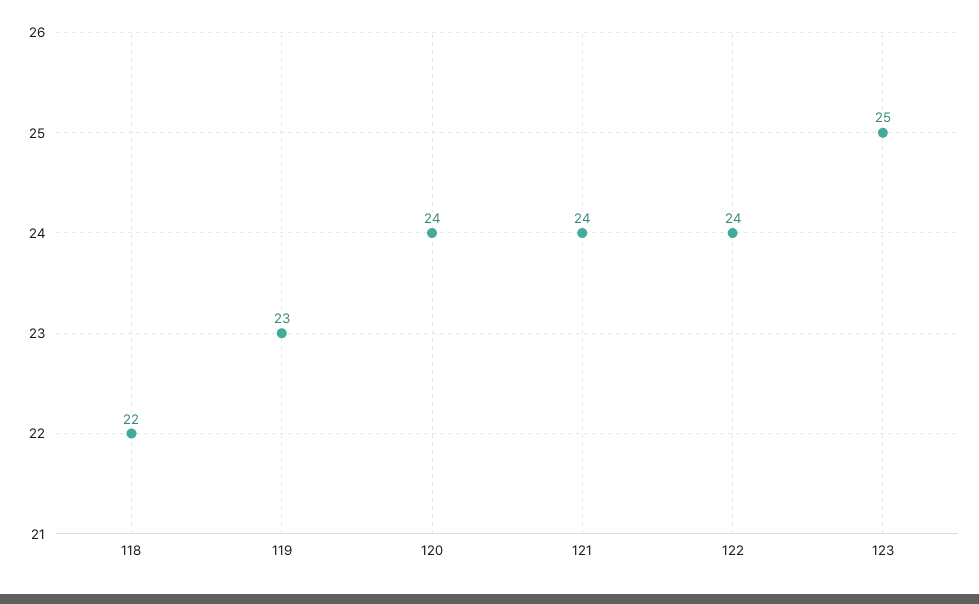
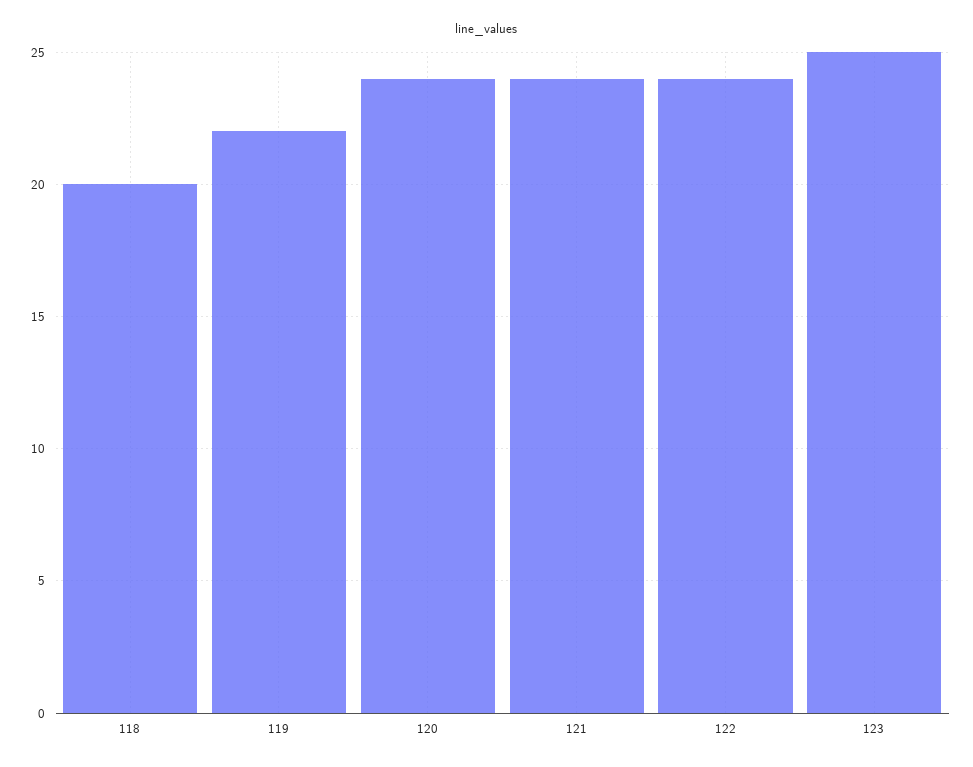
118: 22 -> 20
119: 23 -> 22

